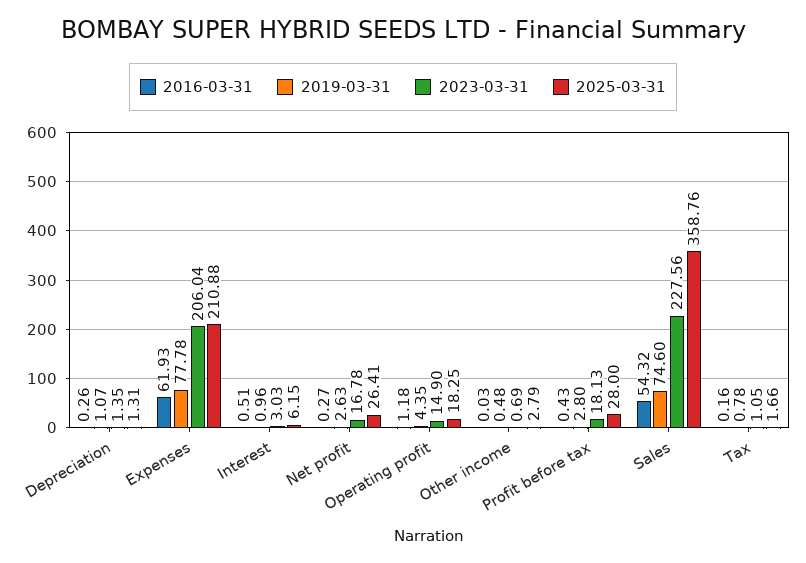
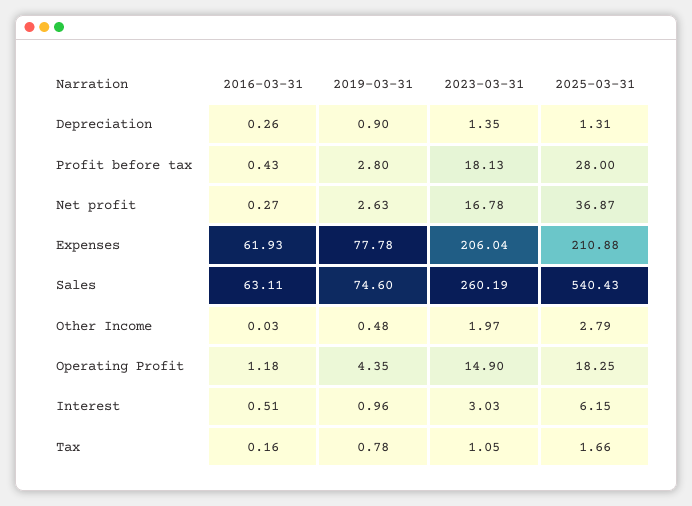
2019-03-31, Depreciation: 1.07 -> 0.9
2025-03-31, Net profit: 26.41 -> 36.87
2023-03-31, Other income: 0.69 -> 1.97
2016-03-31, Sales: 54.32 -> 63.11
2023-03-31, Sales: 227.56 -> 260.19
2025-03-31, Sales: 358.76 -> 540.43

